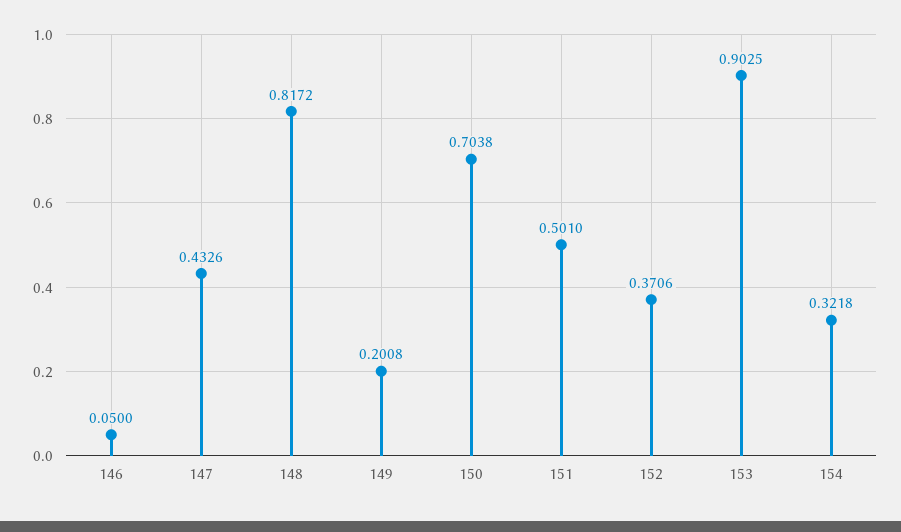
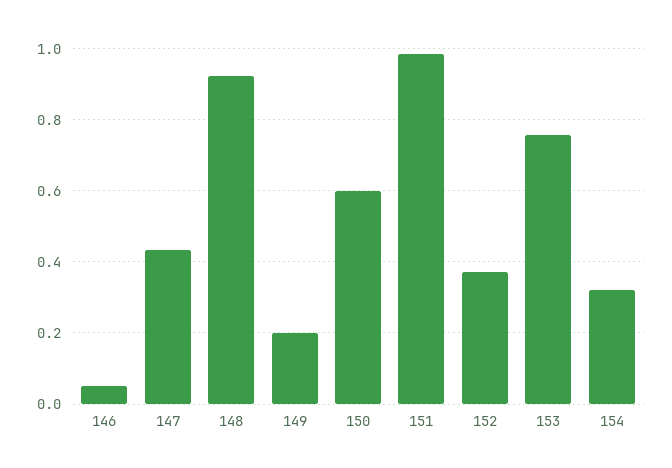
148: 0.8172 -> 0.92
150: 0.7038 -> 0.6
151: 0.501 -> 0.98
153: 0.9025 -> 0.76

